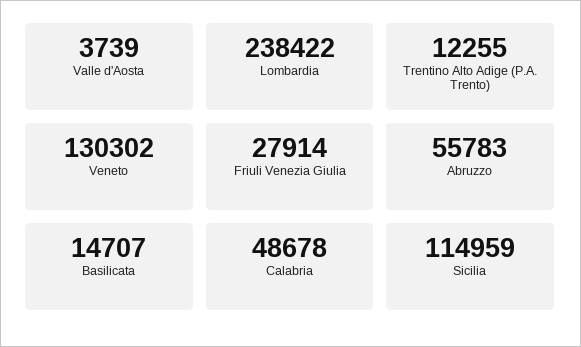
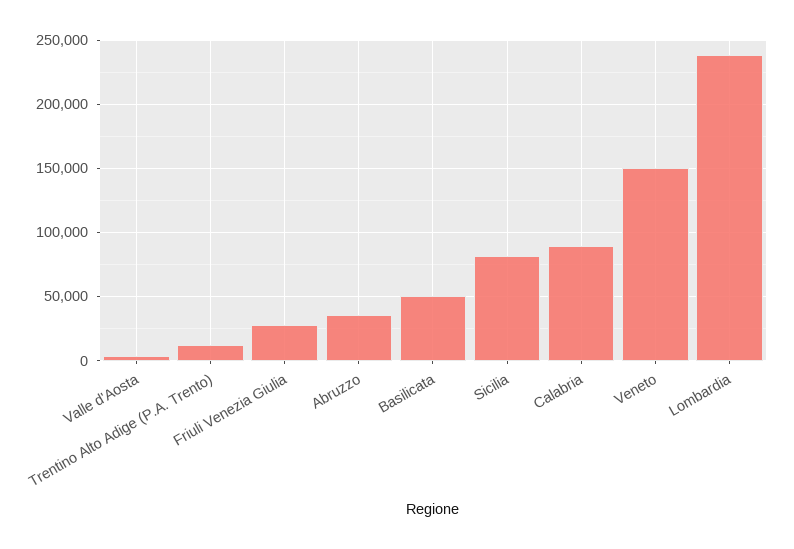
Veneto: 130302 -> 150000
Abruzzo: 55783 -> 35000
Basilicata: 14707 -> 50000
Calabria: 48678 -> 90000
Sicilia: 114959 -> 80000

